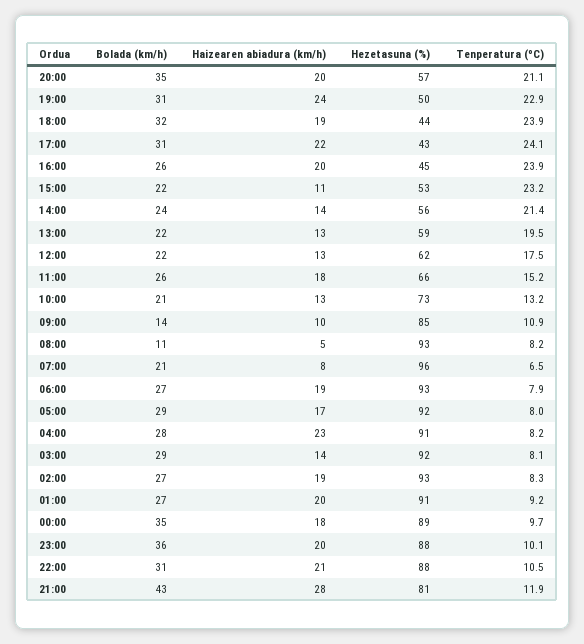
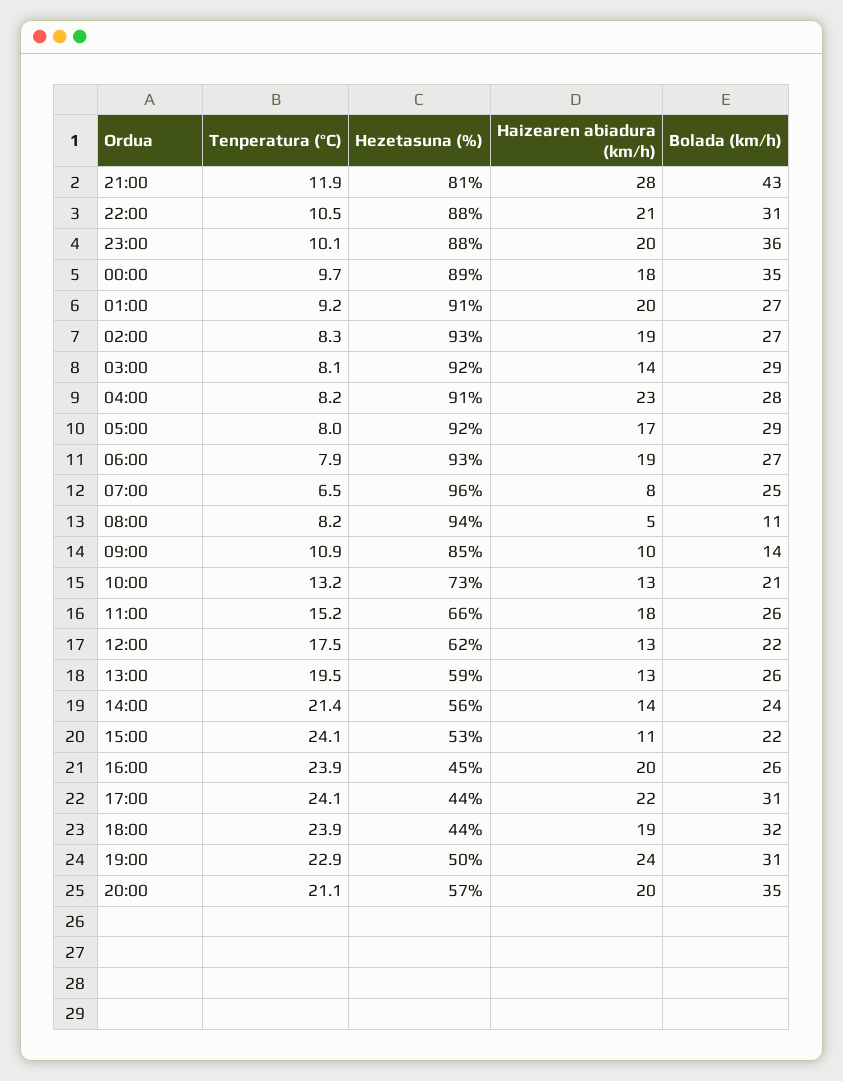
Hezetasuna (%), 17:00: 43 -> 44
Tenperatura (ºC), 15:00: 23.2 -> 24.1
Bolada (km/h), 13:00: 22 -> 26
Hezetasuna (%), 08:00: 93 -> 94
Bolada (km/h), 07:00: 21 -> 25

